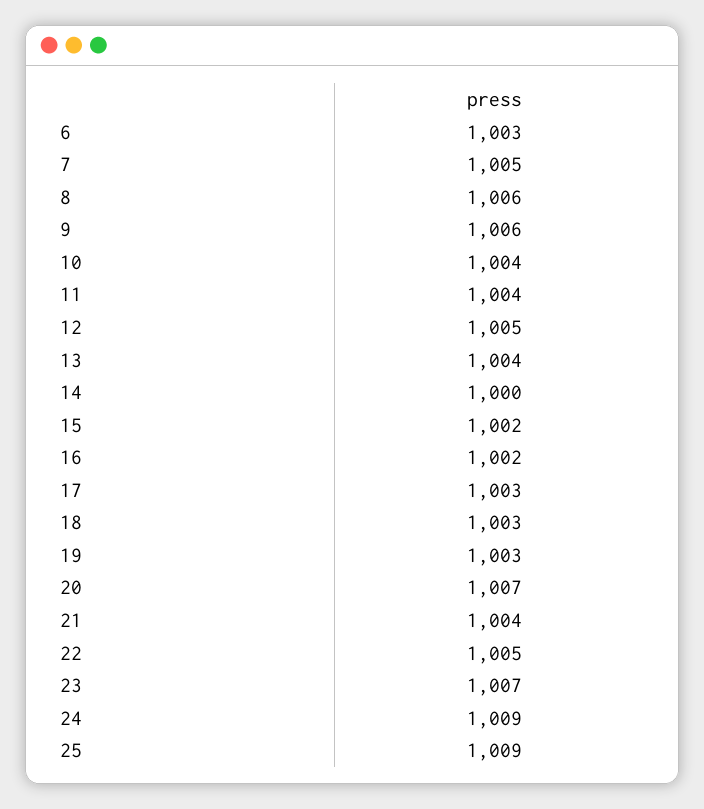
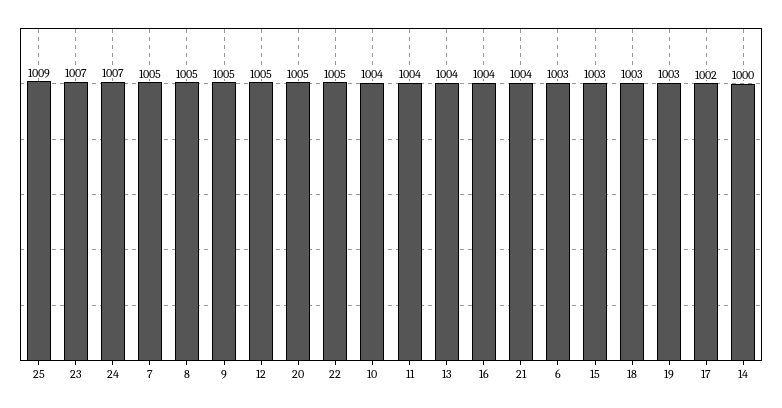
8: 1006 -> 1005
9: 1006 -> 1005
15: 1002 -> 1003
16: 1002 -> 1004
17: 1003 -> 1002
20: 1007 -> 1005
24: 1009 -> 1007

